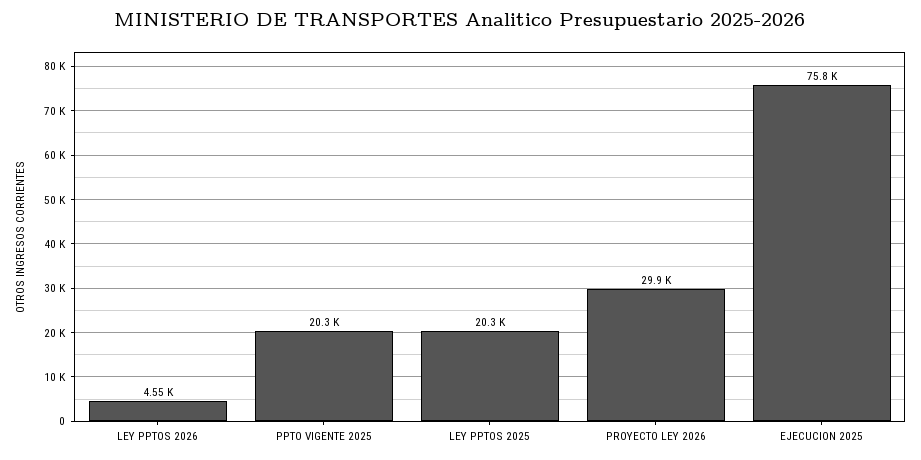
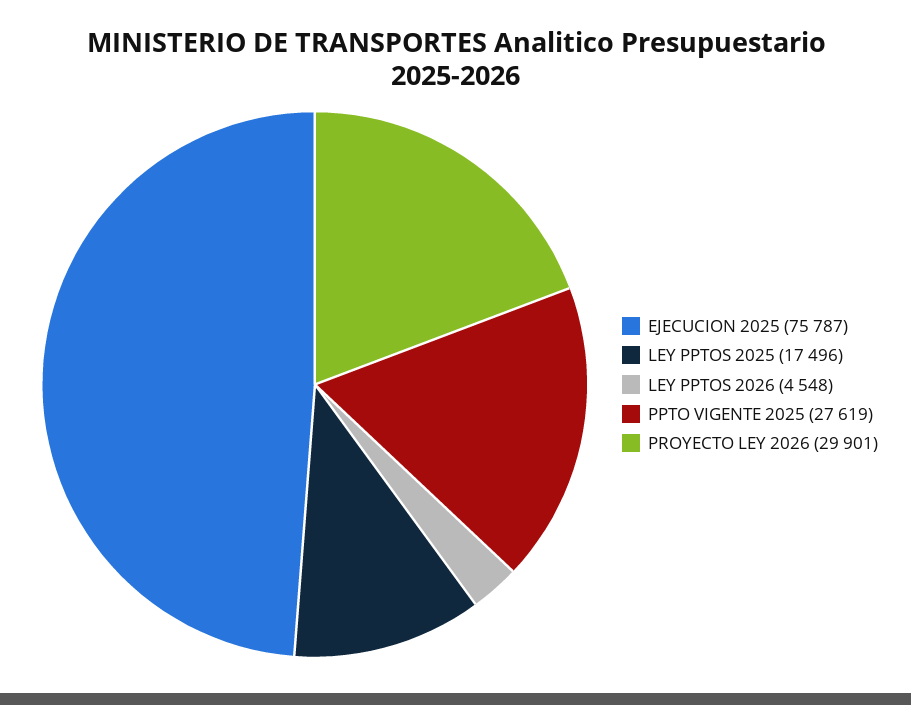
PPTO VIGENTE 2025: 20300 -> 27619
LEY PPTOS 2025: 20300 -> 17496

